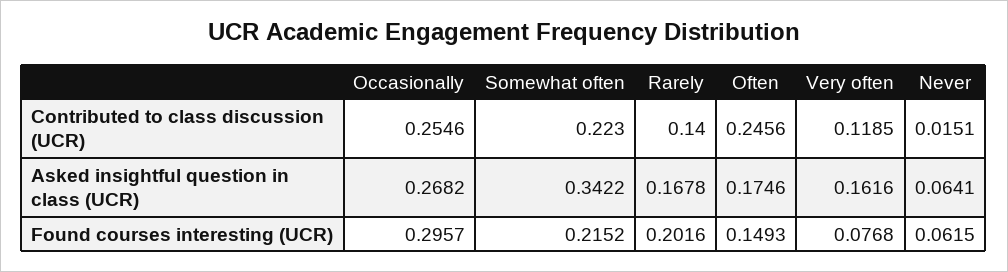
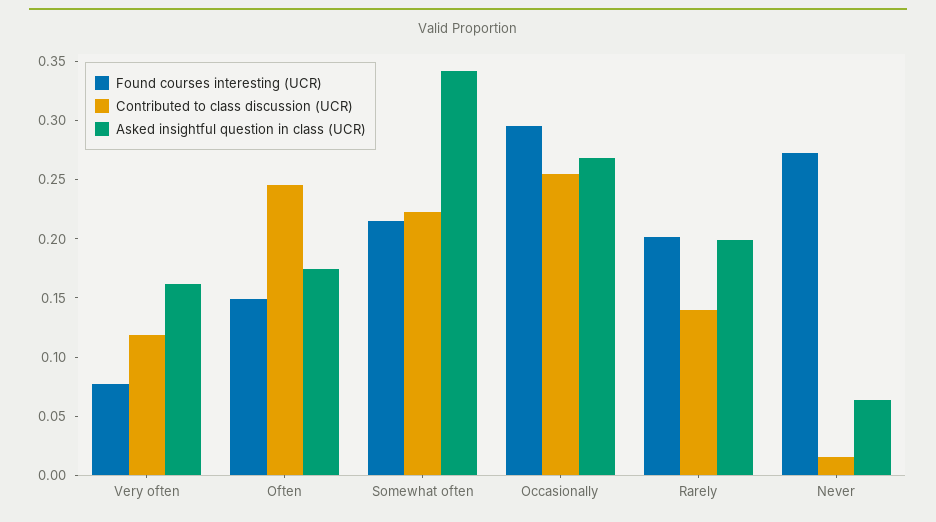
Asked insightful question in class (UCR), Rarely: 0.1678 -> 0.2
Found courses interesting (UCR), Never: 0.0615 -> 0.27

